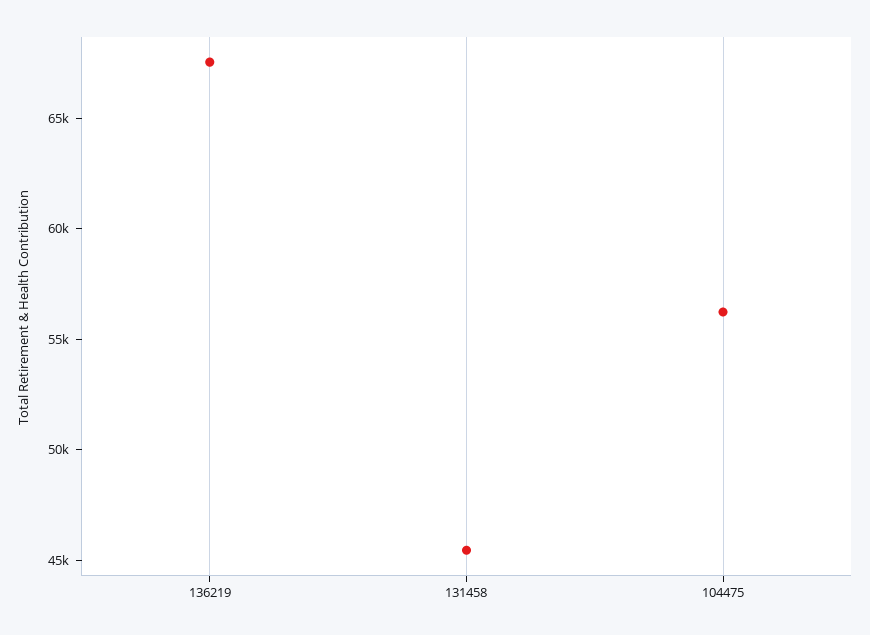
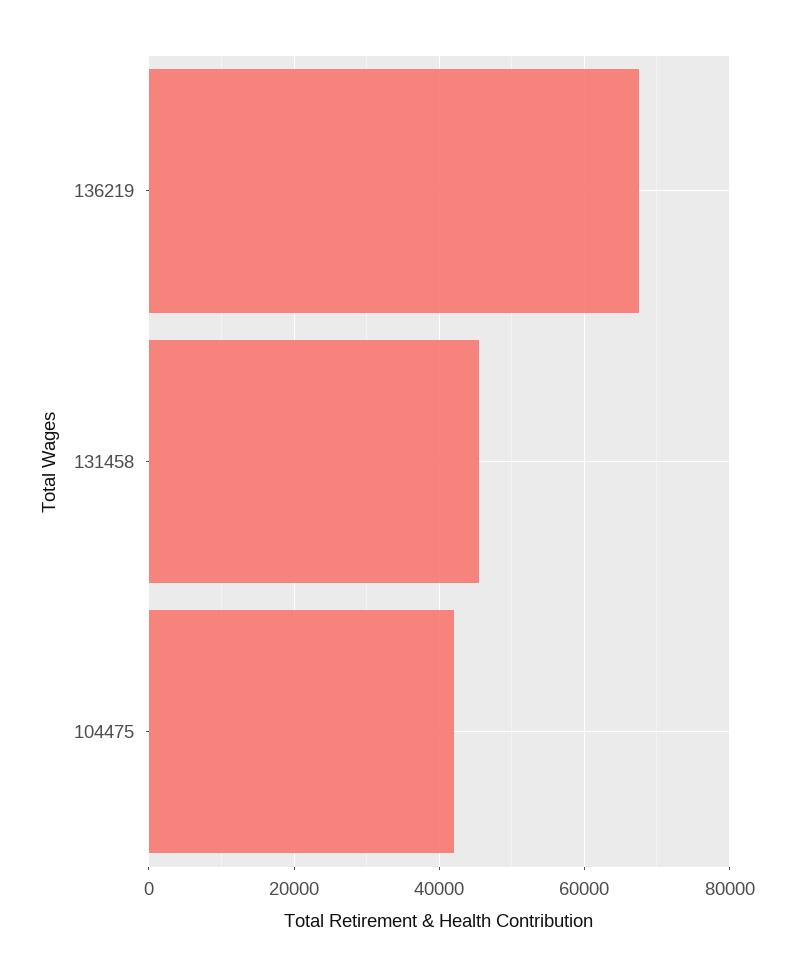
104475: 56000 -> 42000

